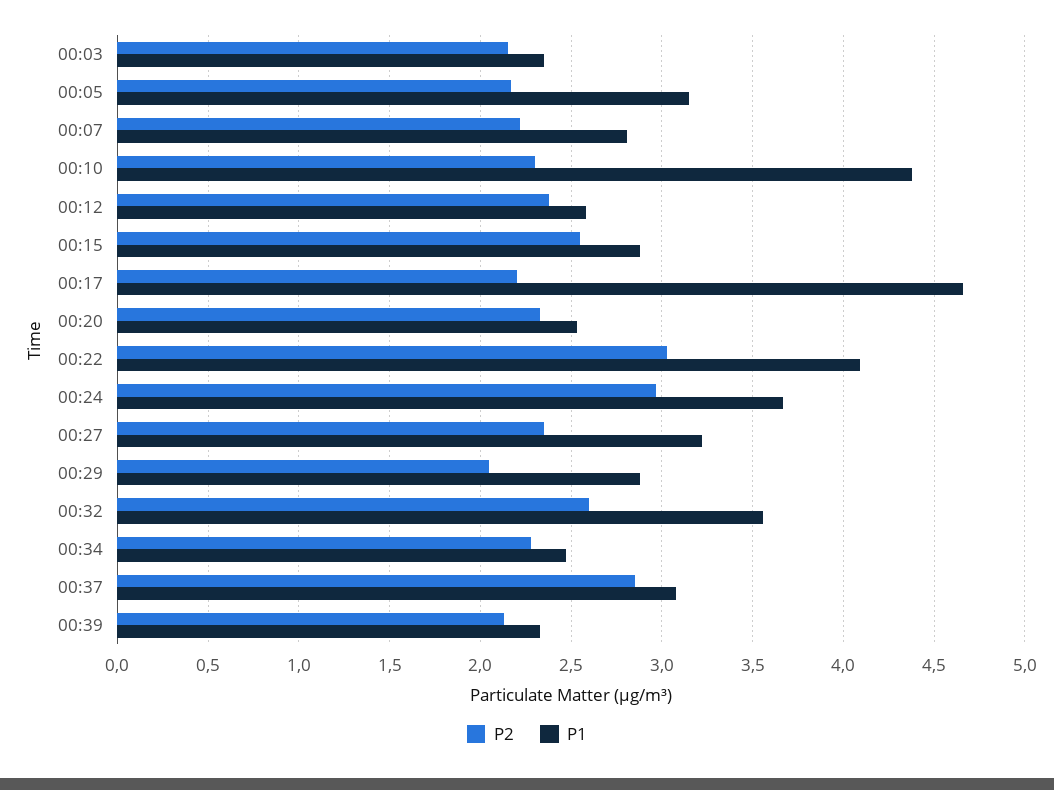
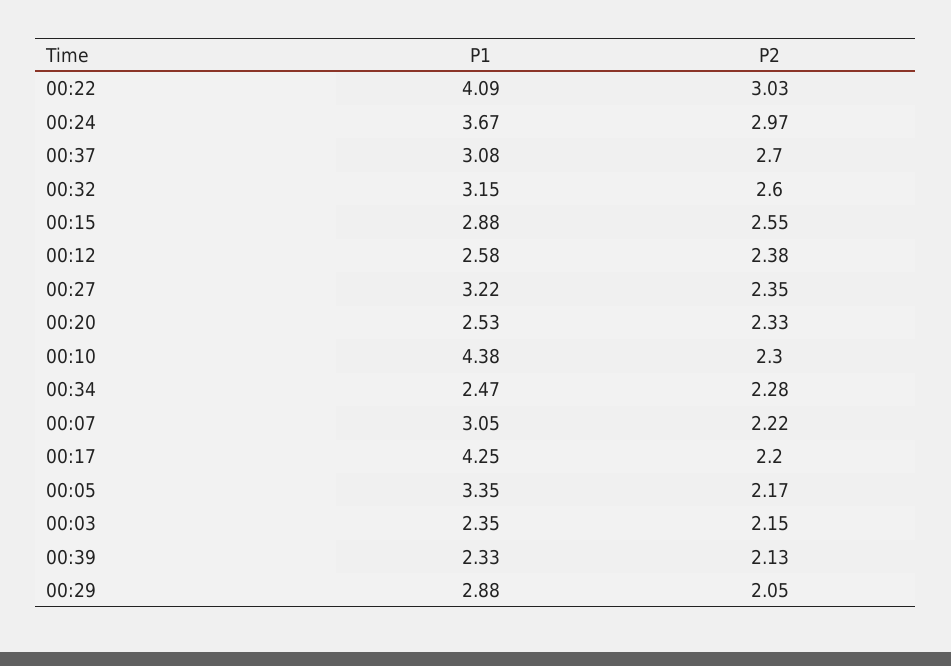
P1, 00:05: 3.15 -> 3.35
P1, 00:07: 2.8 -> 3.05
P1, 00:17: 4.65 -> 4.25
P1, 00:32: 3.55 -> 3.15
P2, 00:37: 2.85 -> 2.7

